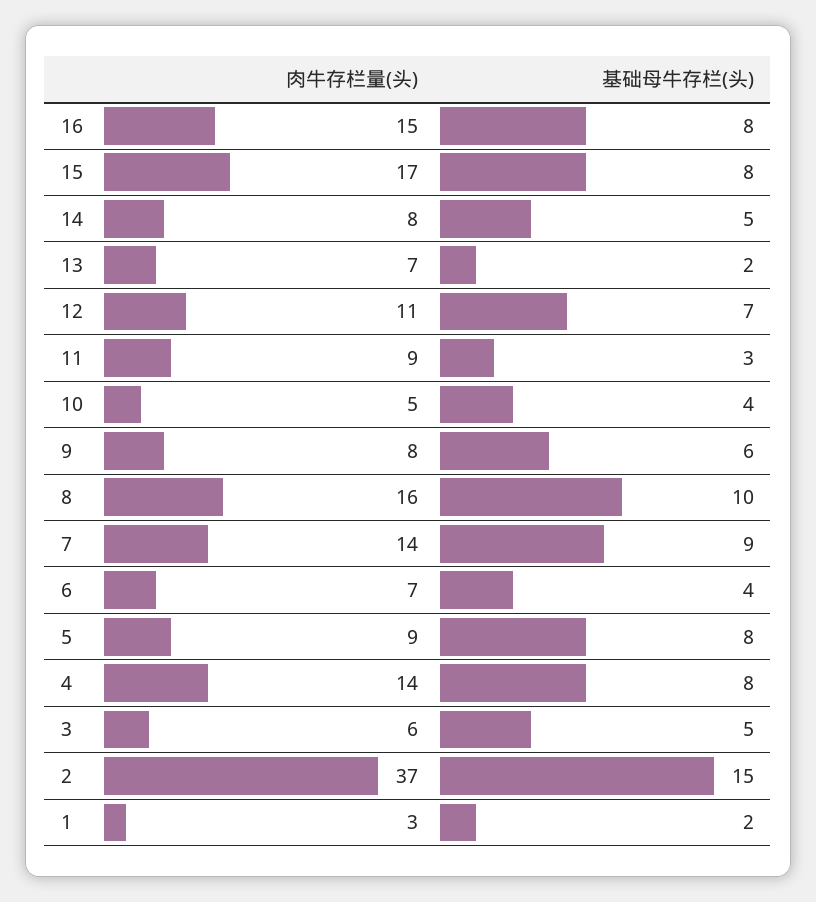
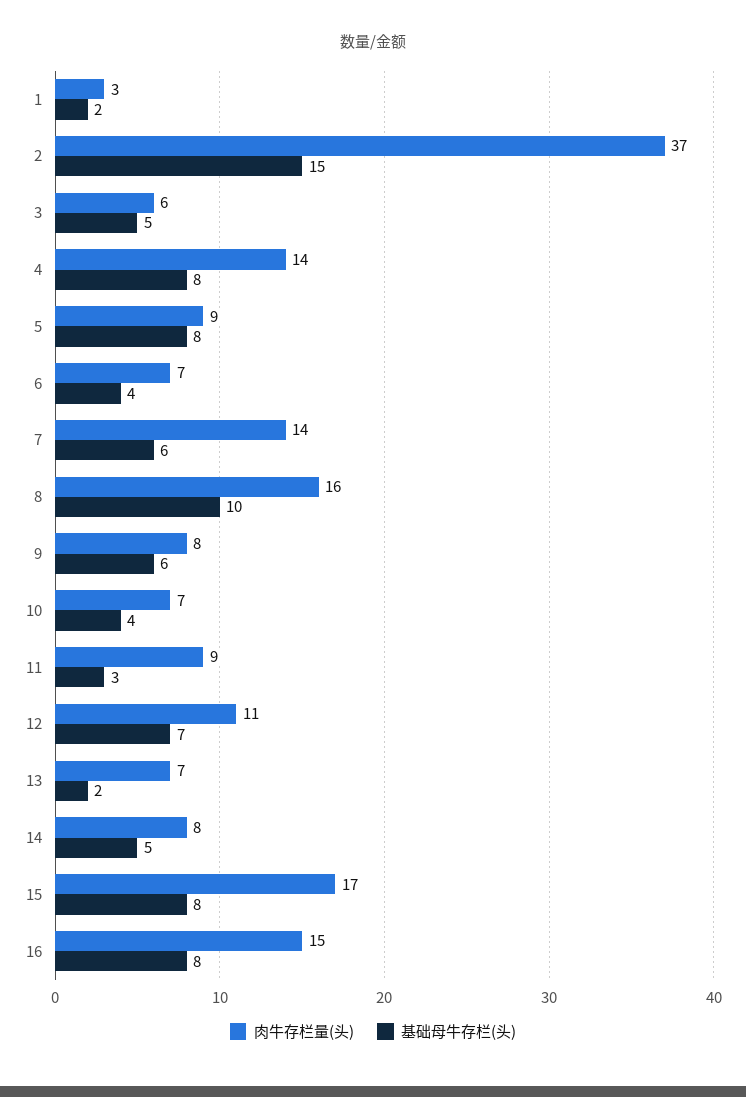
肉牛存栏量(头), 10: 5 -> 7
基础母牛存栏(头), 7: 9 -> 6

